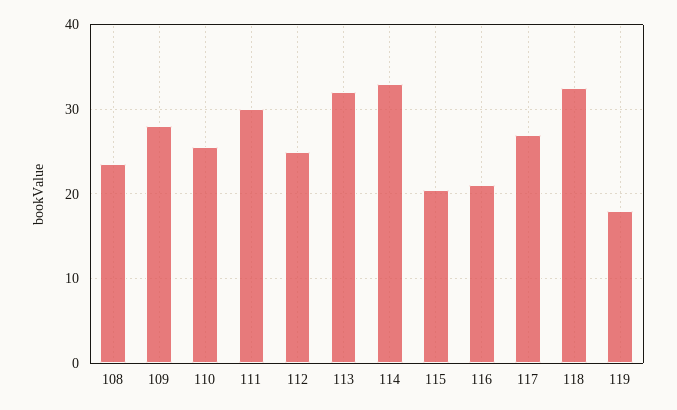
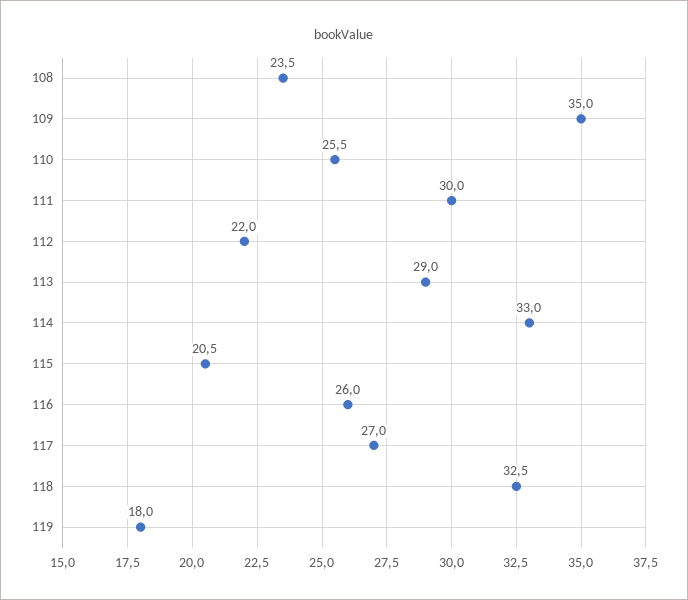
109: 28 -> 35
112: 25 -> 22
113: 32 -> 29
116: 21 -> 26

